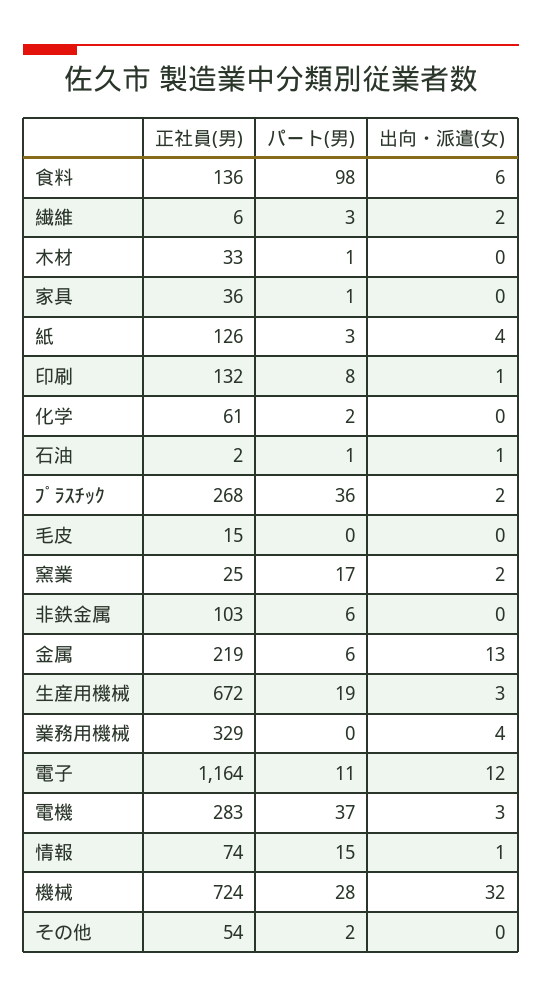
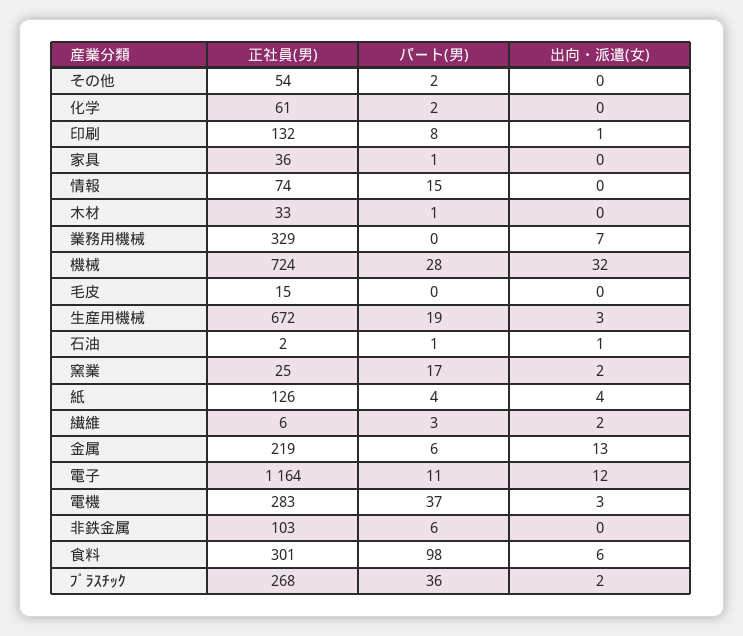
正社員(男), 食料: 136 -> 301
パート(男), 紙: 3 -> 4
出向・派遣(女), 業務用機械: 4 -> 7
出向・派遣(女), 情報: 1 -> 0

